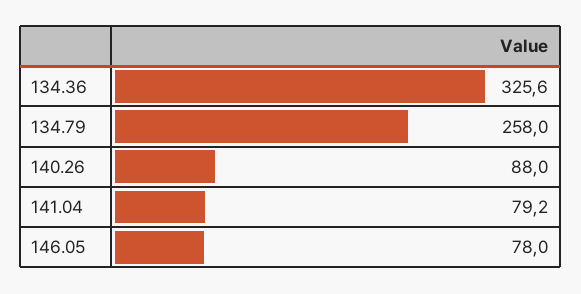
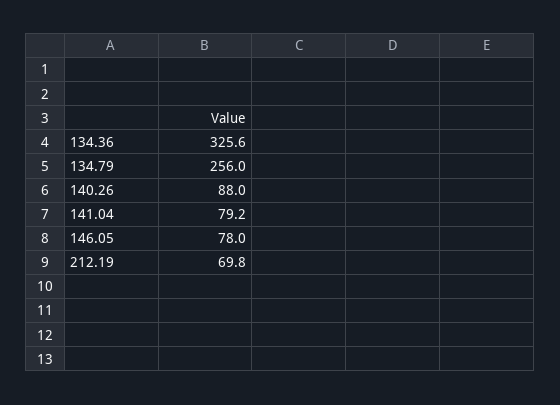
134.79: 258 -> 256
212.19: none -> 69.8

